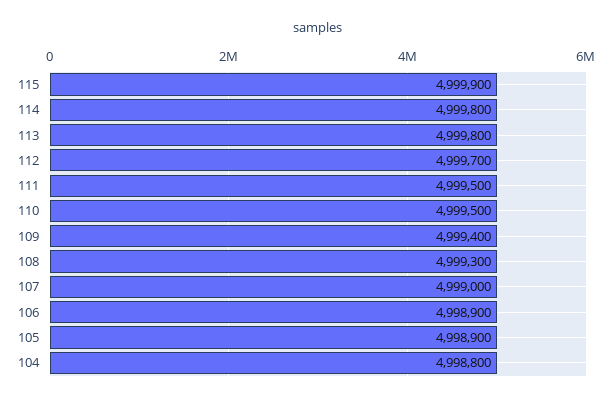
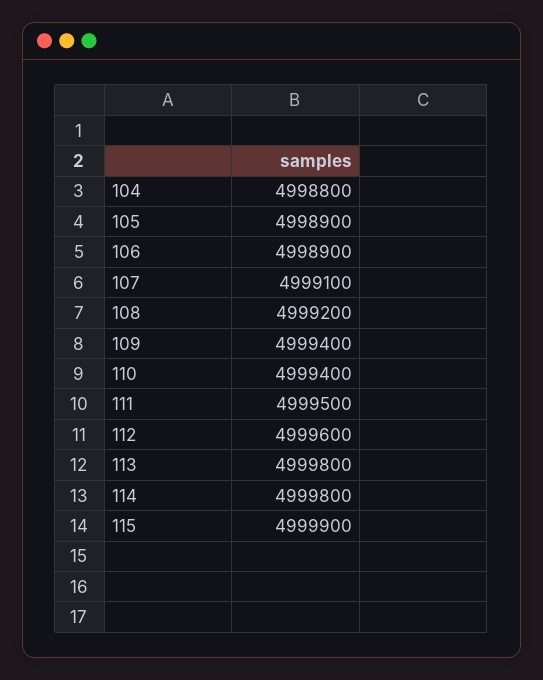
112: 4999700 -> 4999600
110: 4999500 -> 4999400
108: 4999300 -> 4999200
107: 4999000 -> 4999100

